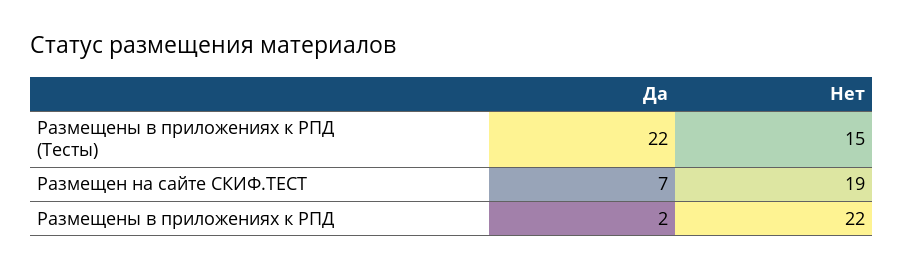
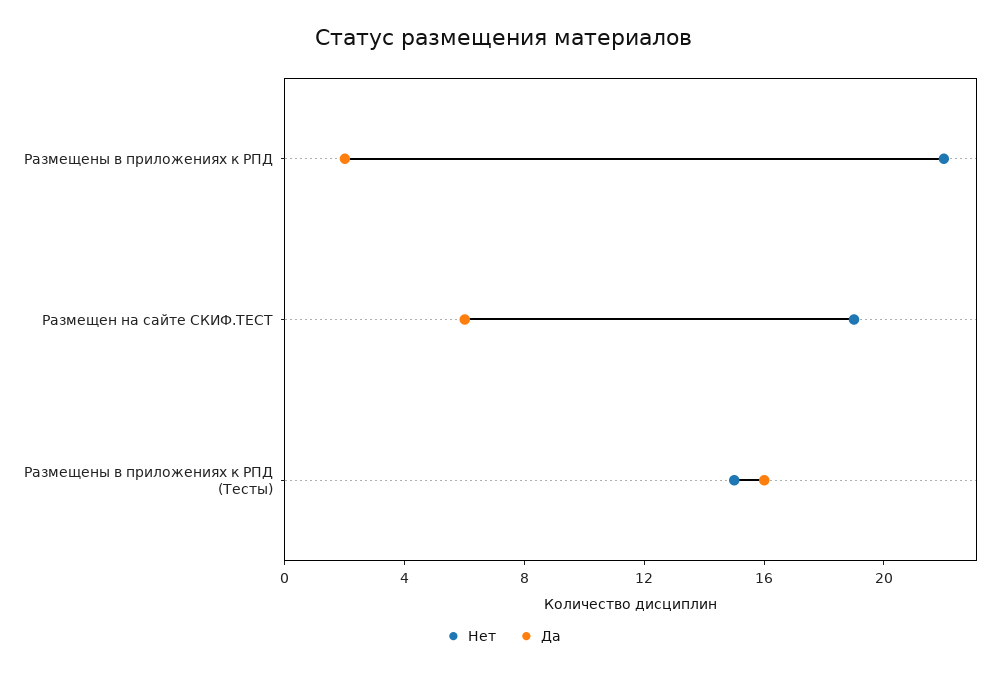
Да, Размещены в приложениях к РПД (Тесты): 22 -> 16
Да, Размещен на сайте СКИФ.ТЕСТ: 7 -> 6

